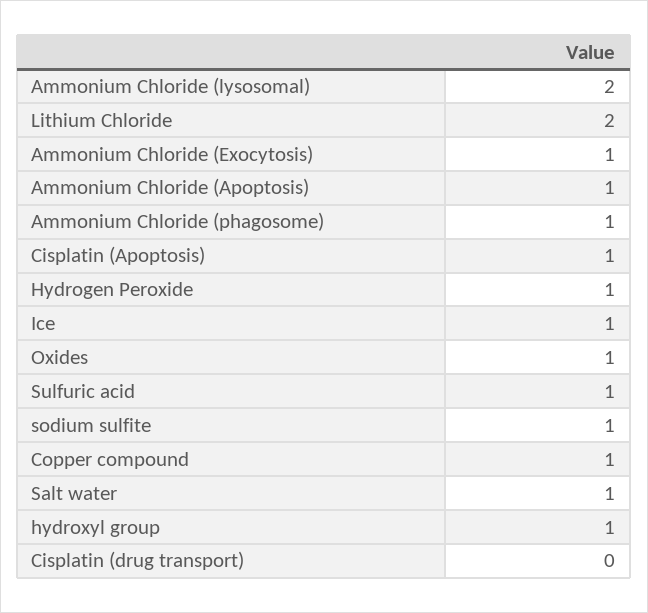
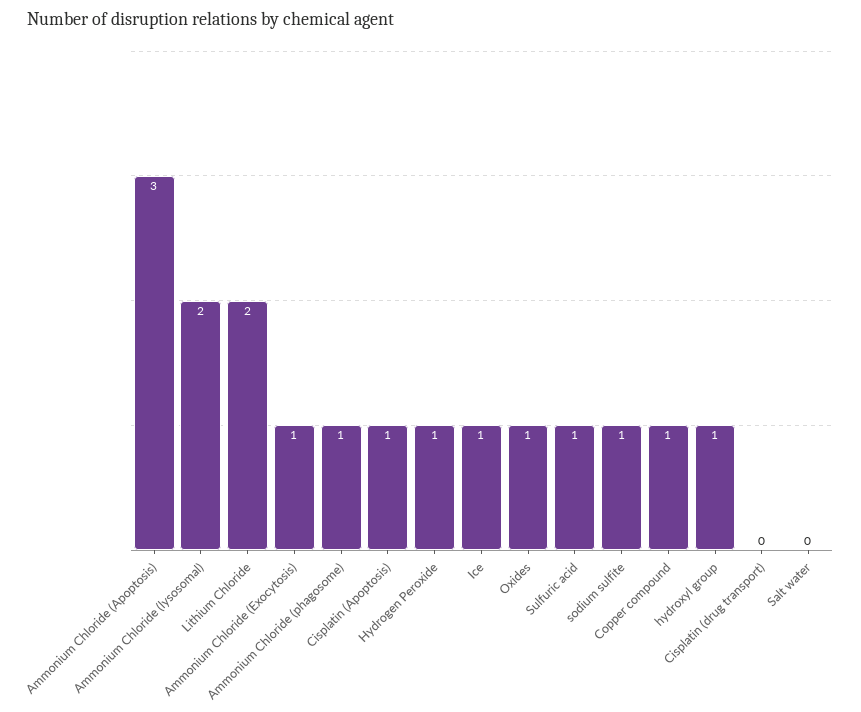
Ammonium Chloride (Apoptosis): 1 -> 3
Salt water: 1 -> 0

